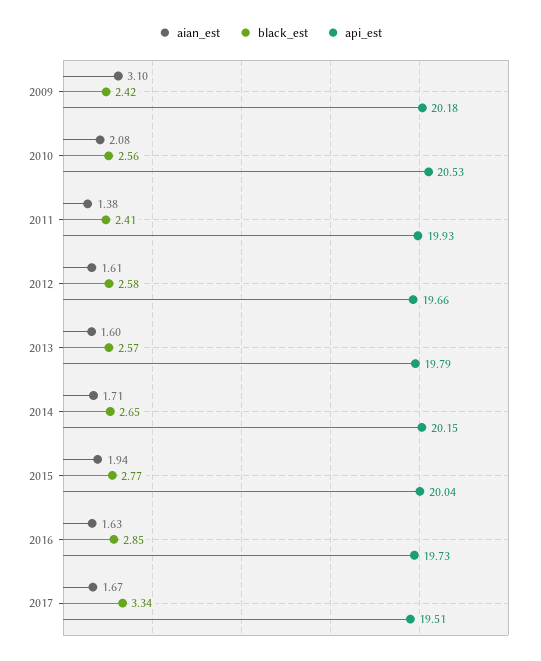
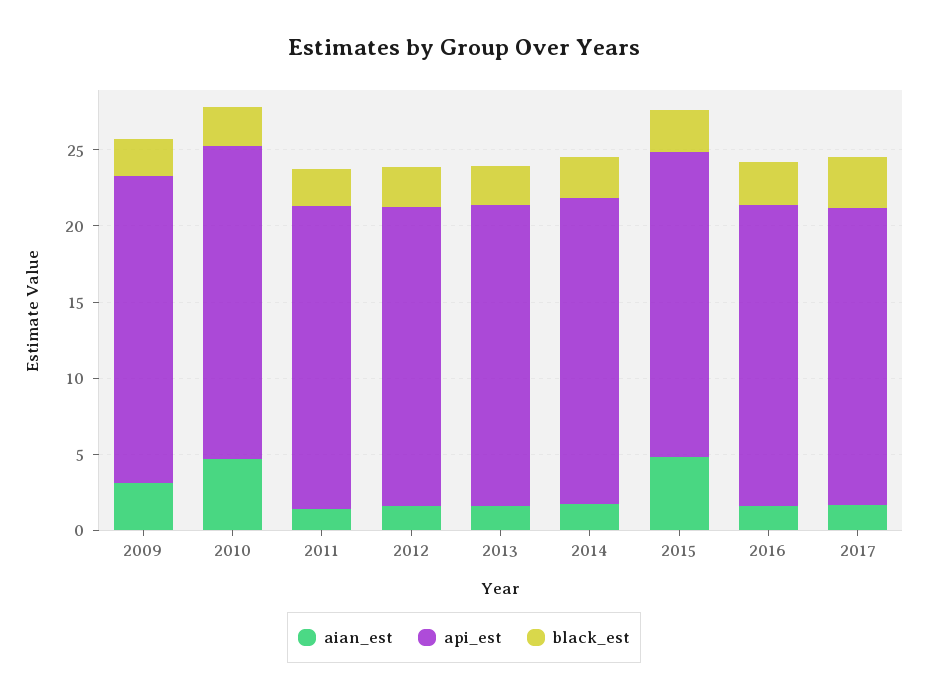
aian_est, 2010: 2.08 -> 5
aian_est, 2015: 1.94 -> 5

